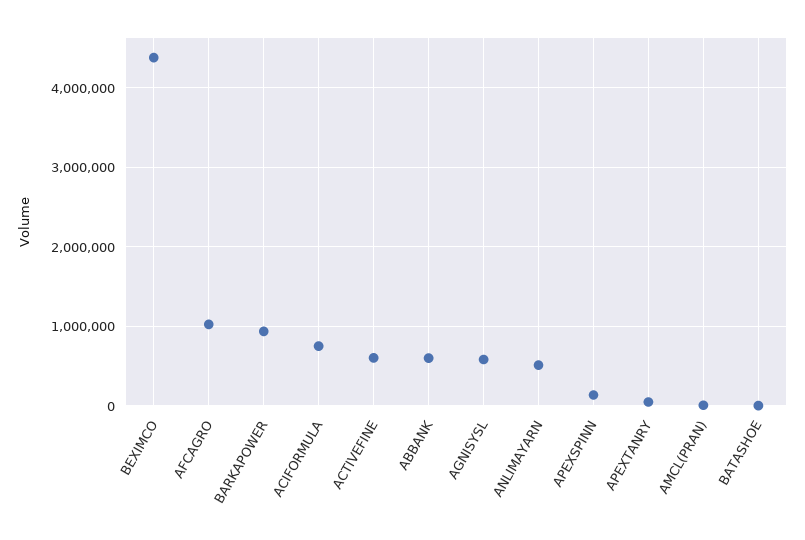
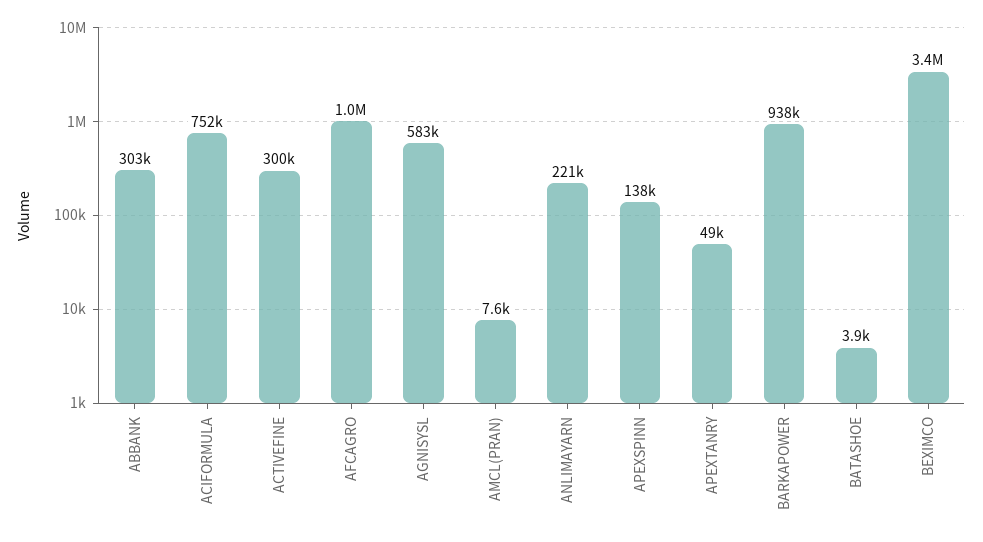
BEXIMCO: 4400000 -> 3400000
ACTIVEFINE: 600000 -> 300000
ABBANK: 600000 -> 303000
ANLIMAYARN: 500000 -> 221000

